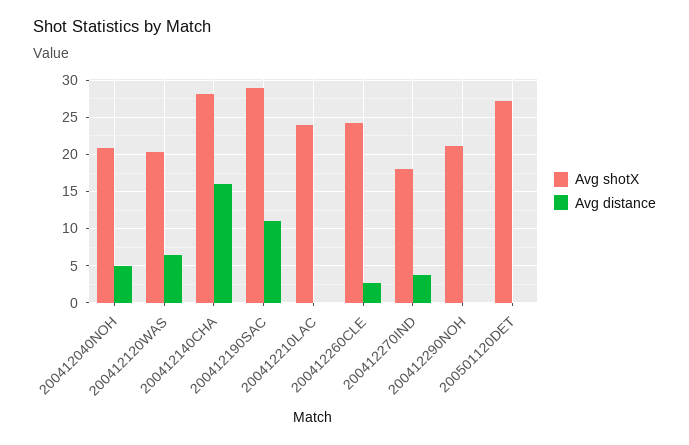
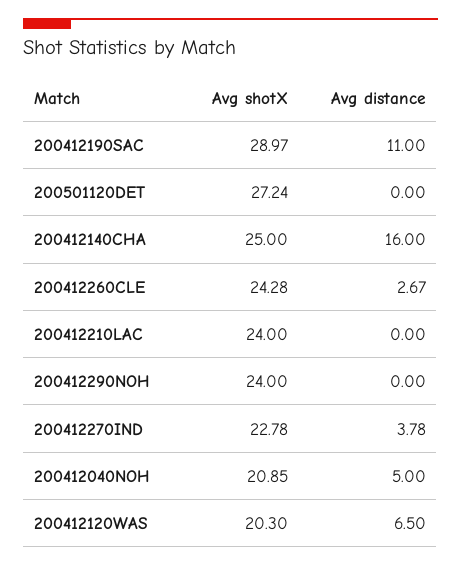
Avg shotX, 200412140CHA: 28 -> 25
Avg shotX, 200412270IND: 18 -> 22.78
Avg shotX, 200412290NOH: 21 -> 24

